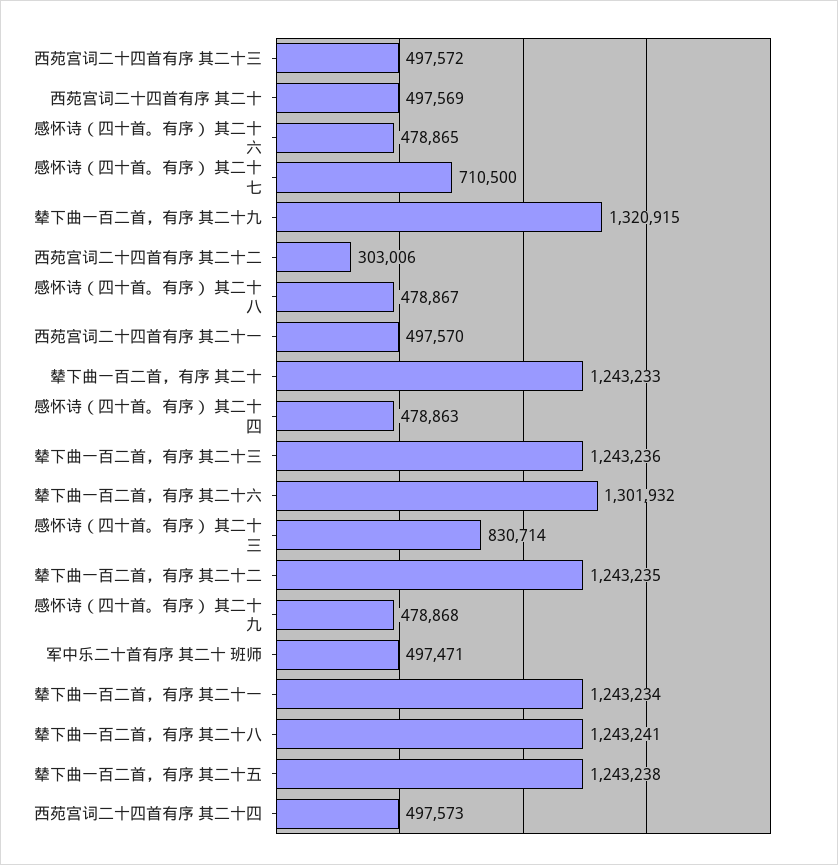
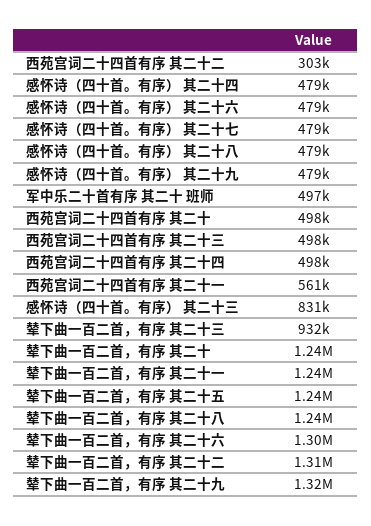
感怀诗（四十首。有序） 其二十七: 710500 -> 479000
西苑宫词二十四首有序 其二十一: 497570 -> 561000
辇下曲一百二首，有序 其二十三: 1243236 -> 932000
辇下曲一百二首，有序 其二十二: 1243235 -> 1310000

